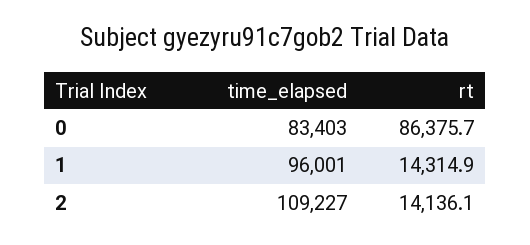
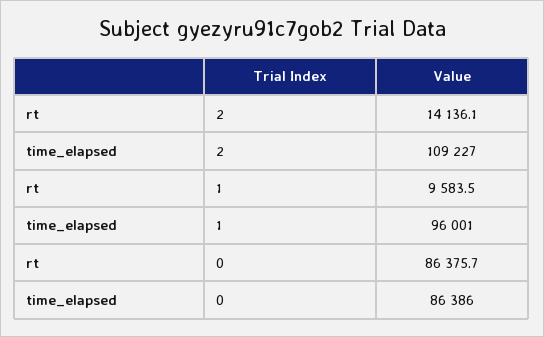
time_elapsed, 0: 83403 -> 86386
rt, 1: 14314.9 -> 9583.5

